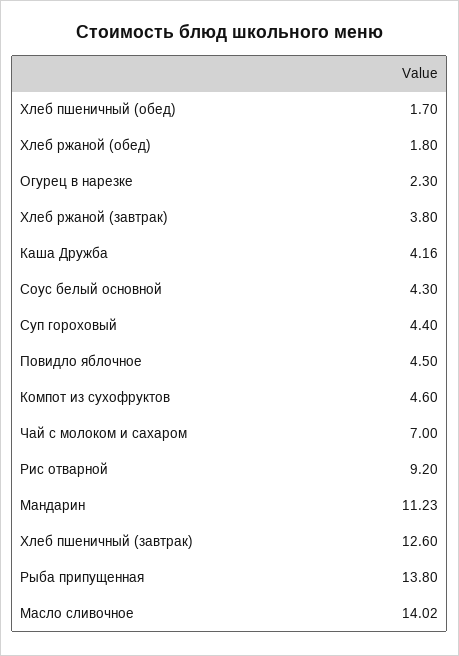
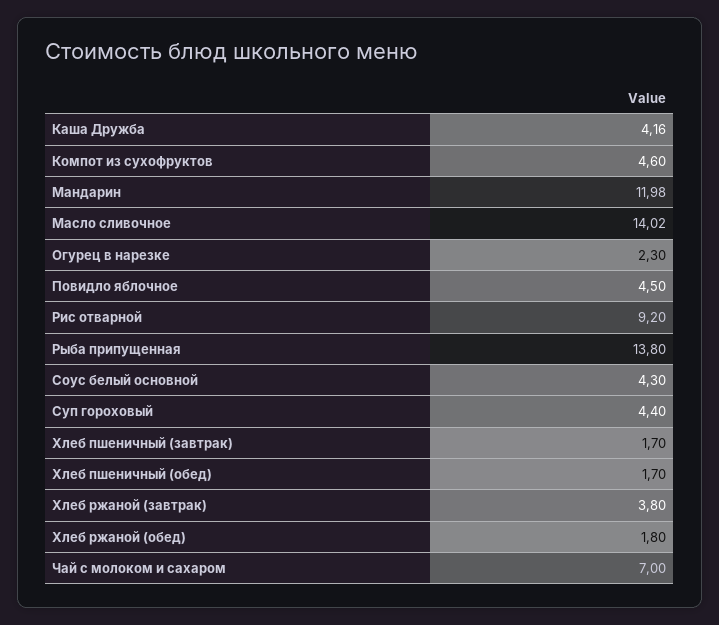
Мандарин: 11.23 -> 11.98
Хлеб пшеничный (завтрак): 12.6 -> 1.7

